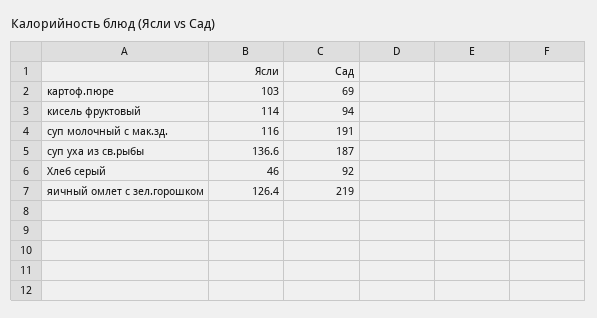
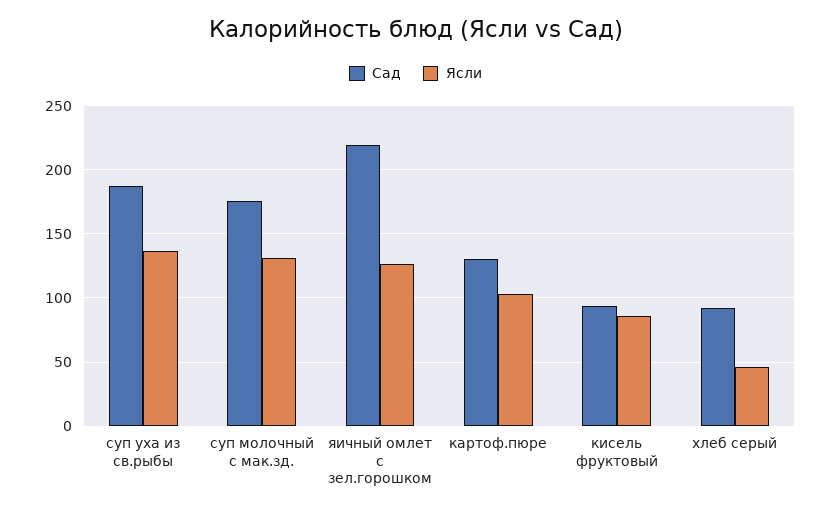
Сад, картоф.пюре: 69 -> 130
Ясли, кисель фруктовый: 114 -> 85
Ясли, суп молочный с мак.зд.: 116 -> 130
Сад, суп молочный с мак.зд.: 191 -> 175

